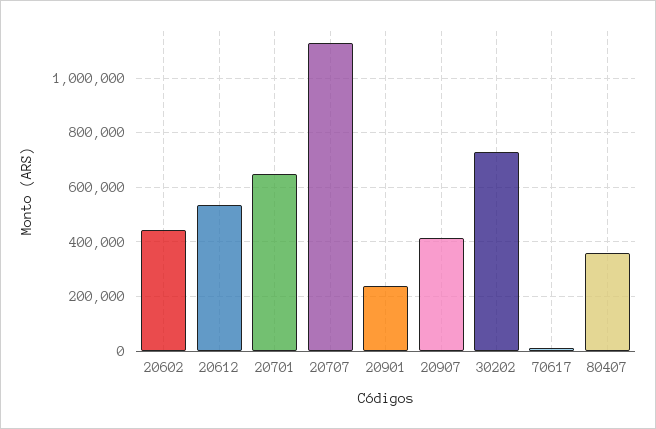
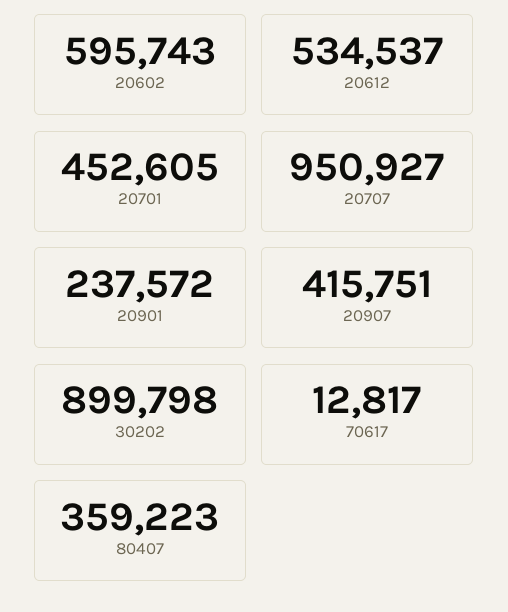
20602: 450000 -> 595743
20701: 650000 -> 452605
20707: 1125000 -> 950927
30202: 725000 -> 899798

